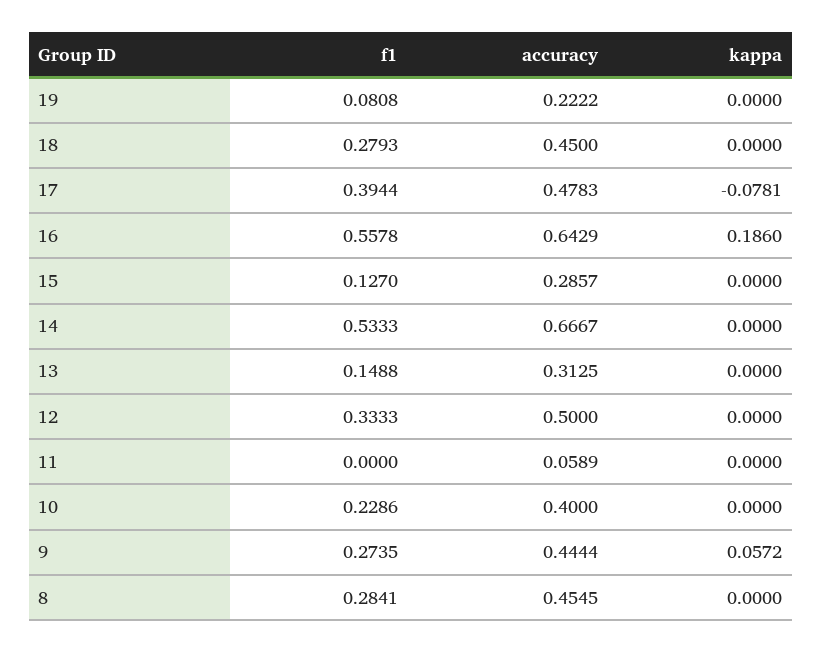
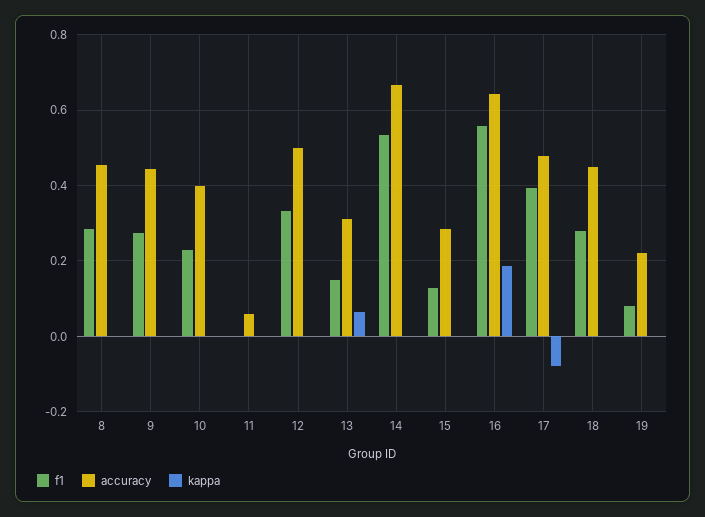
kappa, 13: 0 -> 0.06
kappa, 9: 0.0572 -> 0

